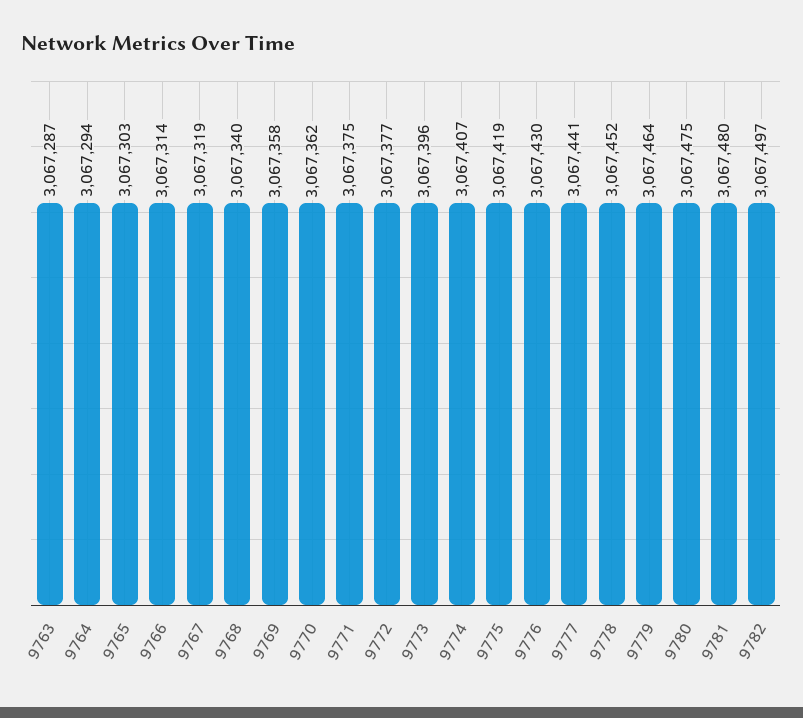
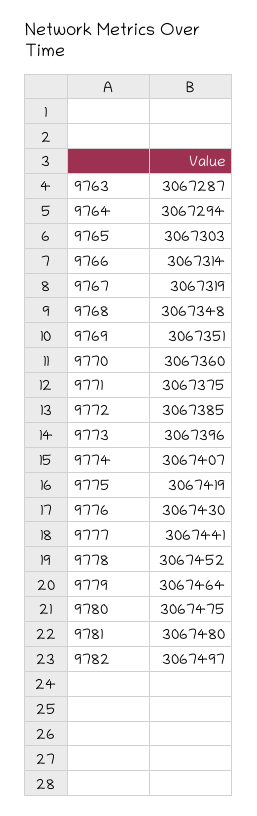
9768: 3067340 -> 3067348
9769: 3067358 -> 3067351
9770: 3067362 -> 3067360
9772: 3067377 -> 3067385

